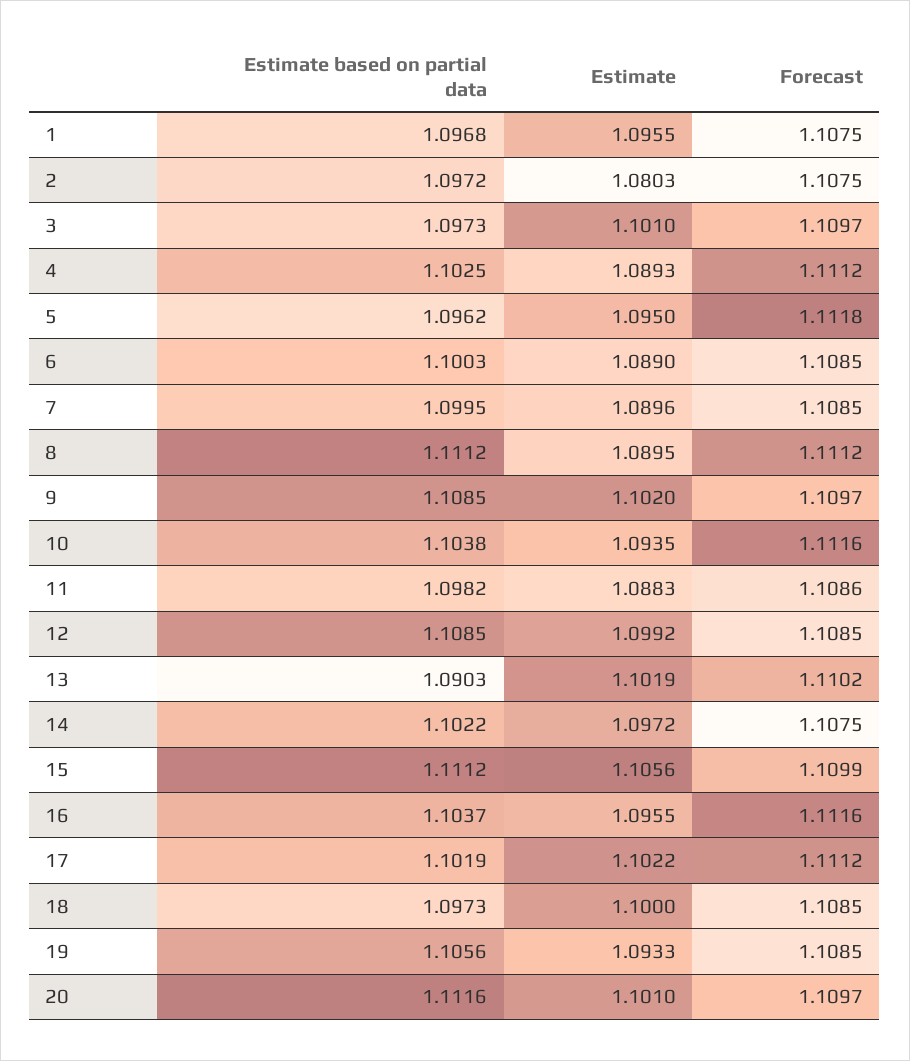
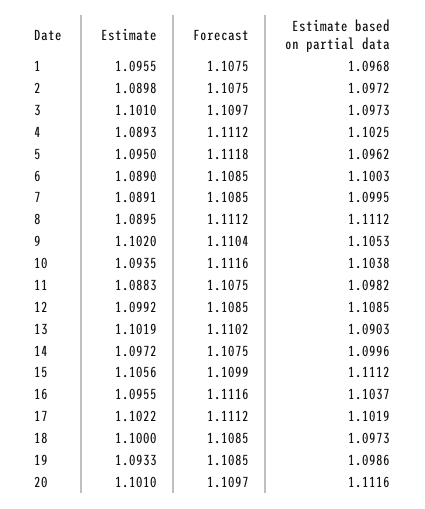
Estimate, 2: 1.0803 -> 1.0898
Estimate, 7: 1.0896 -> 1.0891
Estimate based on partial data, 9: 1.1085 -> 1.1053
Forecast, 9: 1.1097 -> 1.1104
Forecast, 11: 1.1086 -> 1.1075
Estimate based on partial data, 14: 1.1022 -> 1.0996
Estimate based on partial data, 19: 1.1056 -> 1.0986

